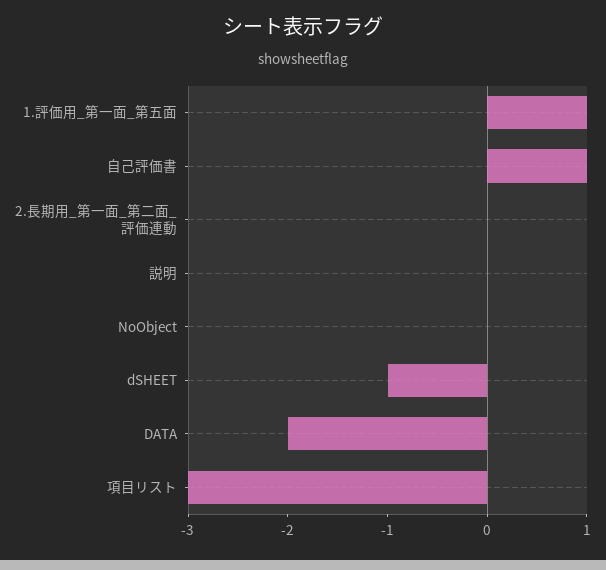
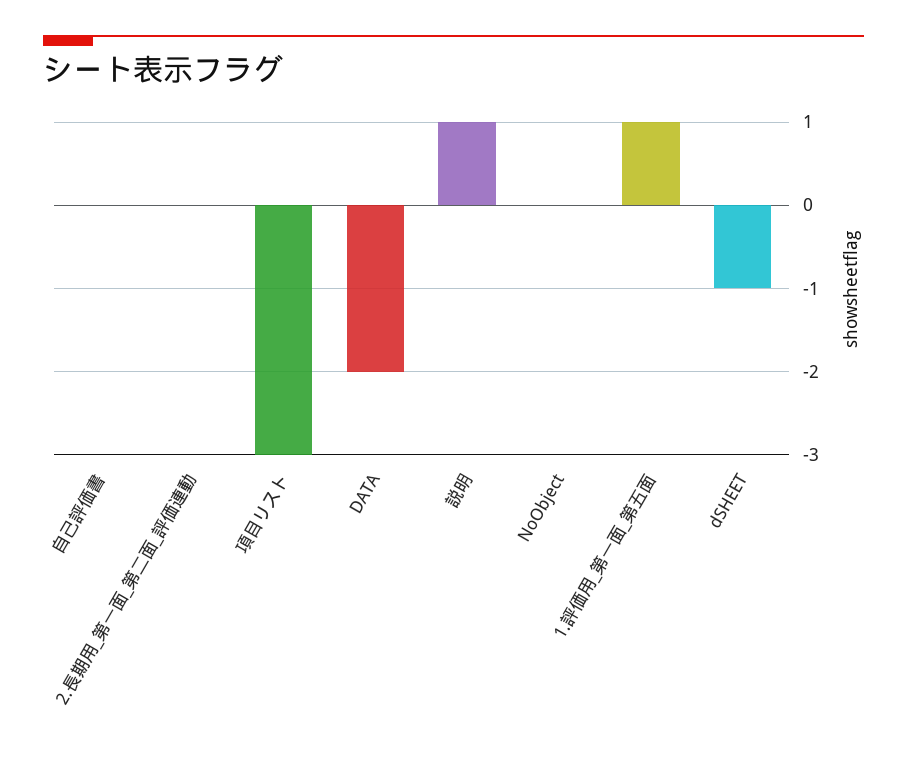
自己評価書: 1 -> 0
説明: 0 -> 1

